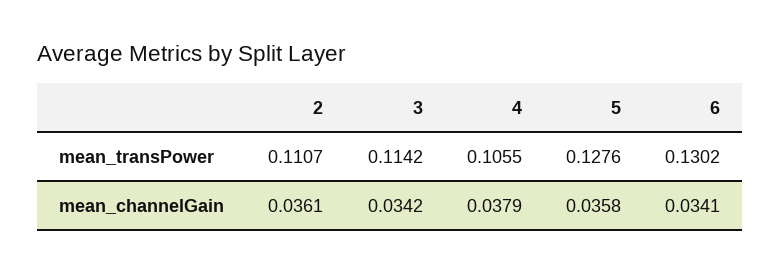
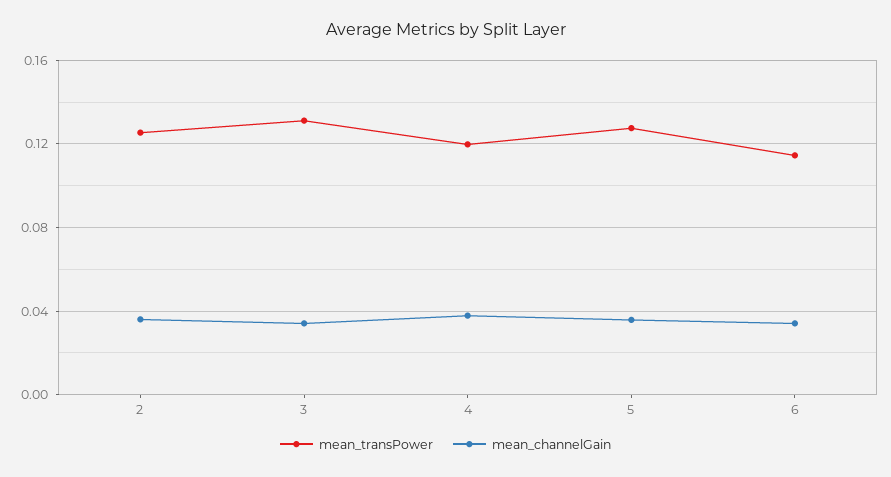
mean_transPower, 2: 0.1107 -> 0.125
mean_transPower, 3: 0.1142 -> 0.13
mean_transPower, 4: 0.1055 -> 0.12
mean_transPower, 6: 0.1302 -> 0.115

